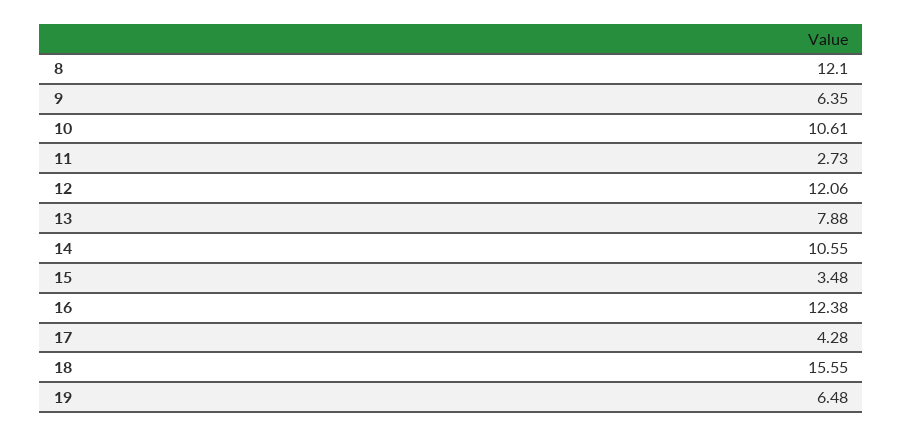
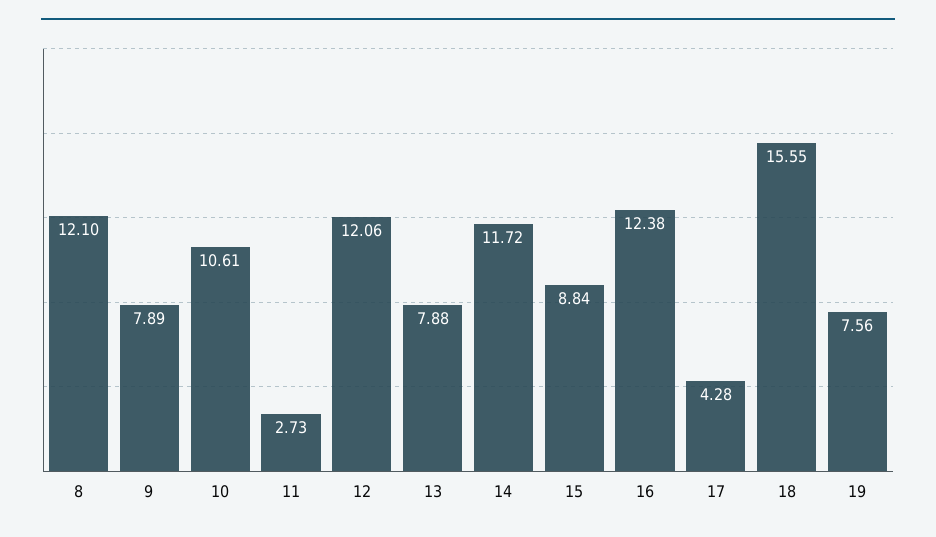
9: 6.35 -> 7.89
14: 10.55 -> 11.72
15: 3.48 -> 8.84
19: 6.48 -> 7.56

